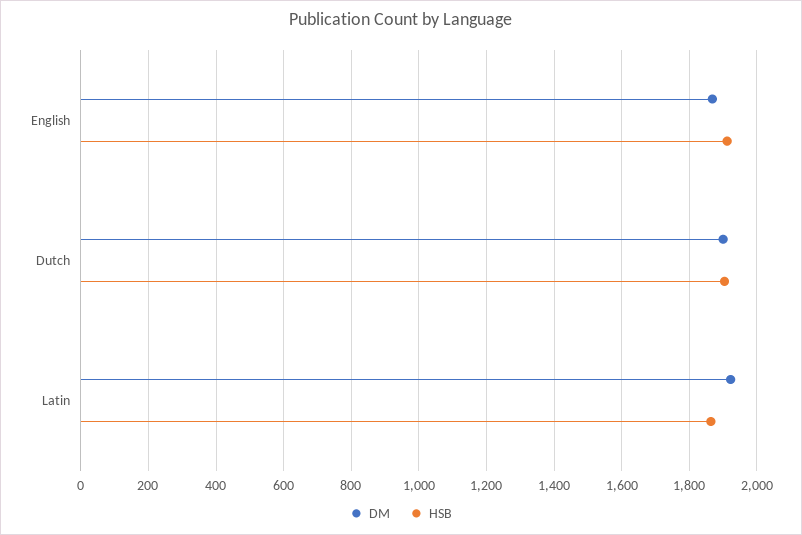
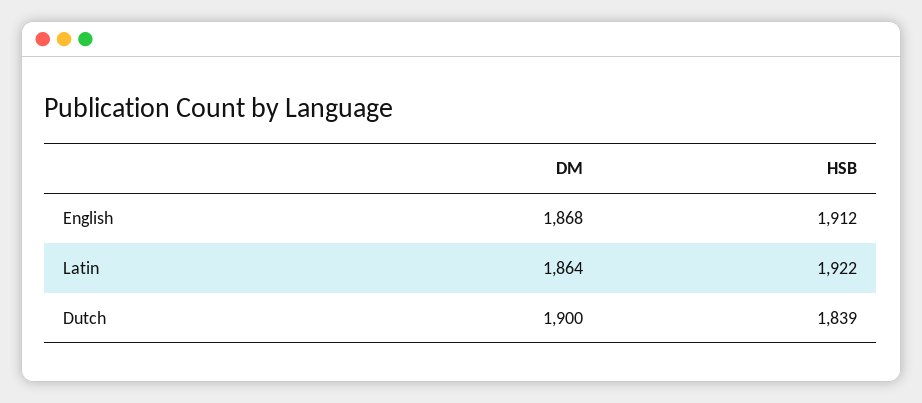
HSB, Dutch: 1900 -> 1839
DM, Latin: 1920 -> 1864
HSB, Latin: 1860 -> 1922

